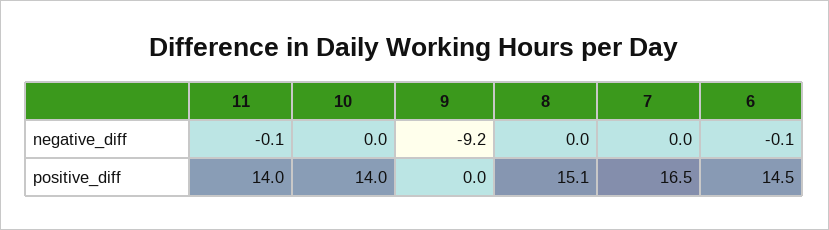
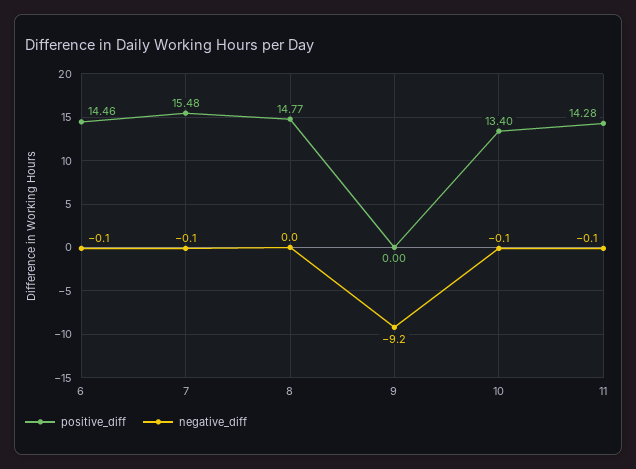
negative_diff, 10: 0 -> -0.1
negative_diff, 7: 0 -> -0.1
positive_diff, 11: 14 -> 14.28
positive_diff, 10: 14 -> 13.4
positive_diff, 8: 15.1 -> 14.77
positive_diff, 7: 16.5 -> 15.48

